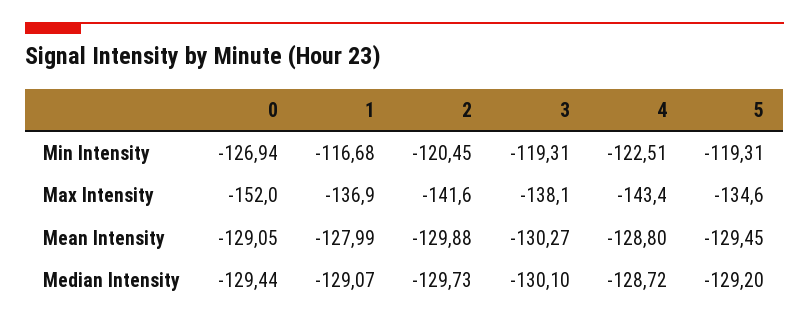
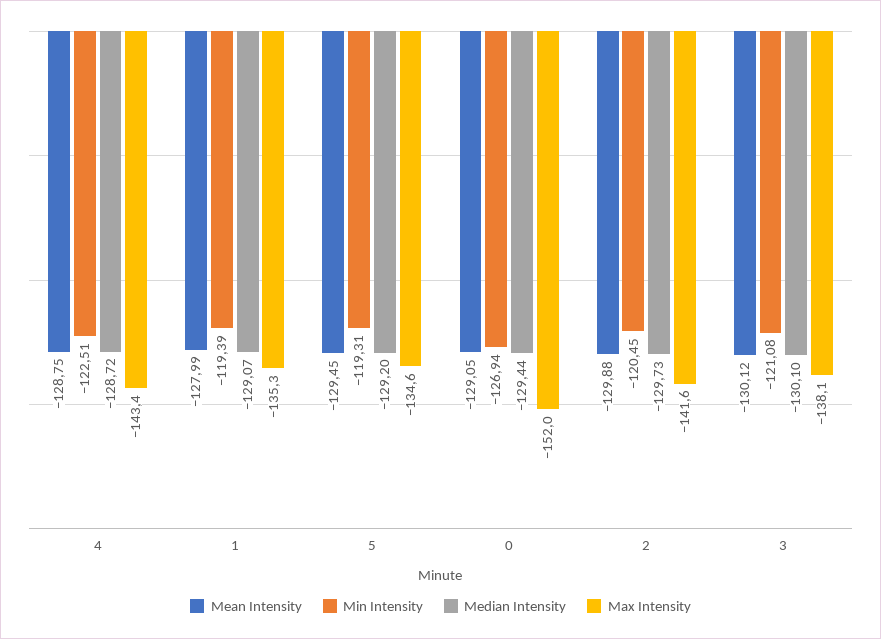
Min Intensity, 1: -116.68 -> -119.39
Min Intensity, 3: -119.31 -> -121.08
Max Intensity, 1: -136.9 -> -135.3
Mean Intensity, 3: -130.27 -> -130.12
Mean Intensity, 4: -128.8 -> -128.75

